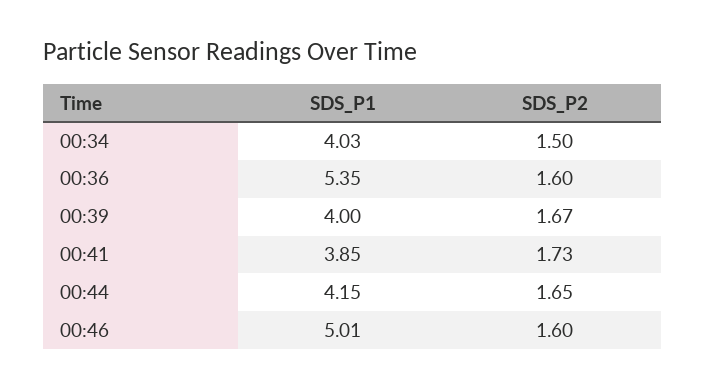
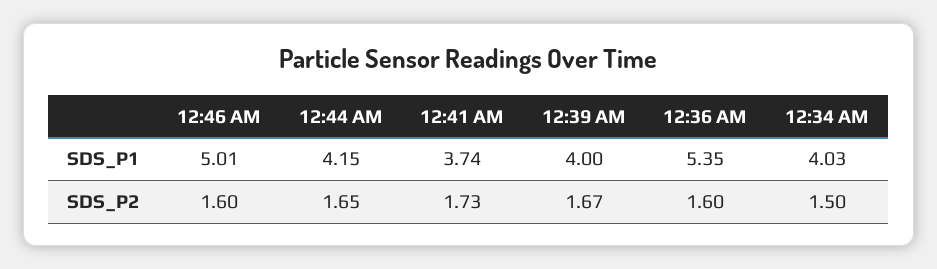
SDS_P1, 00:41: 3.85 -> 3.74

